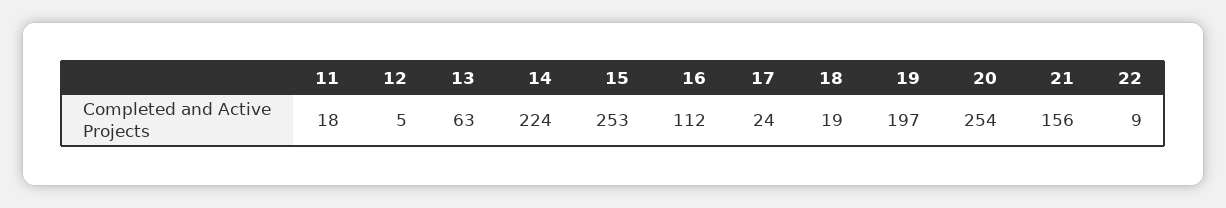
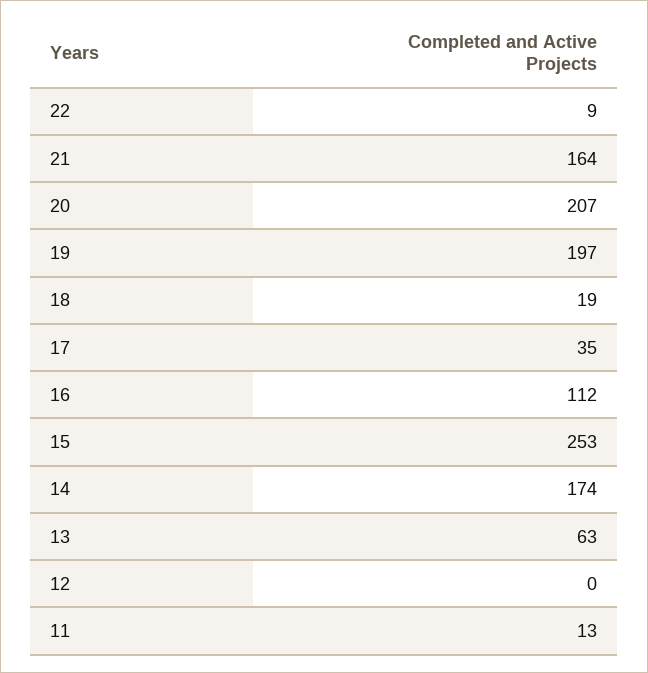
11: 18 -> 13
12: 5 -> 0
14: 224 -> 174
17: 24 -> 35
20: 254 -> 207
21: 156 -> 164

